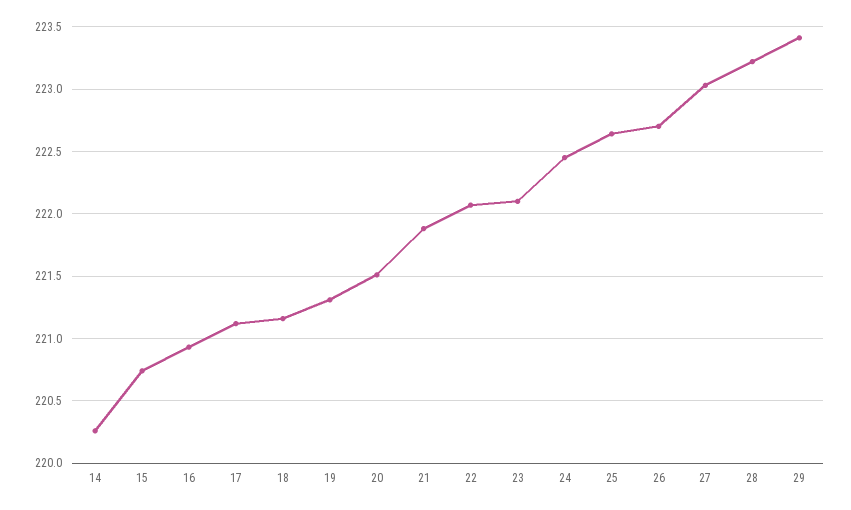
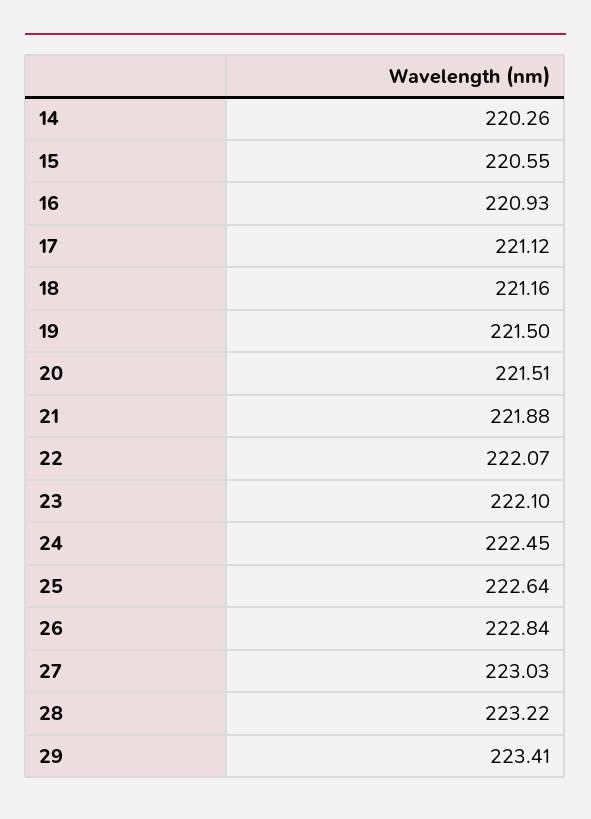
15: 220.75 -> 220.55
19: 221.3 -> 221.5
26: 222.7 -> 222.84

